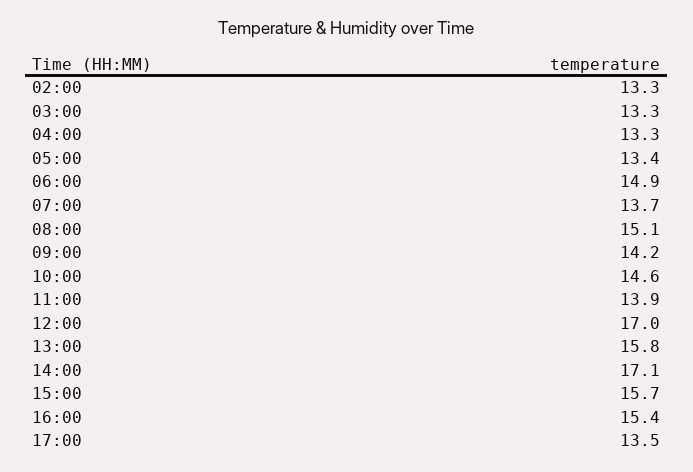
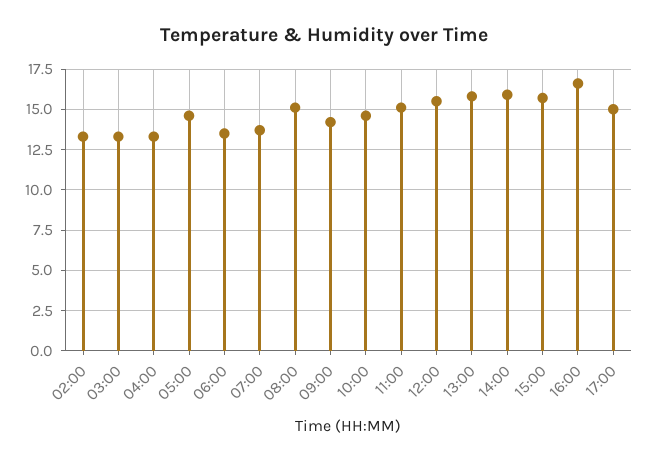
05:00: 13.4 -> 14.5
06:00: 14.9 -> 13.5
11:00: 13.9 -> 15
12:00: 17 -> 15.5
14:00: 17.1 -> 16
16:00: 15.4 -> 16.5
17:00: 13.5 -> 15

